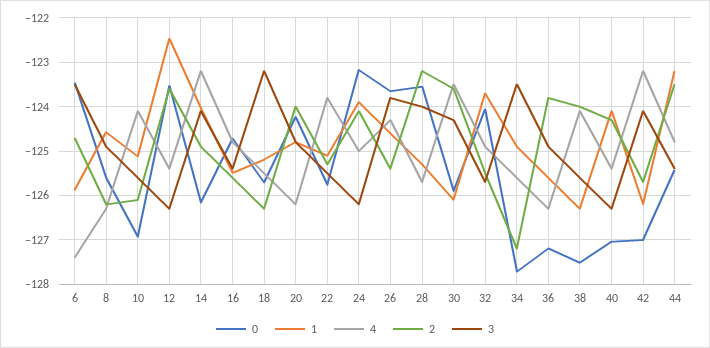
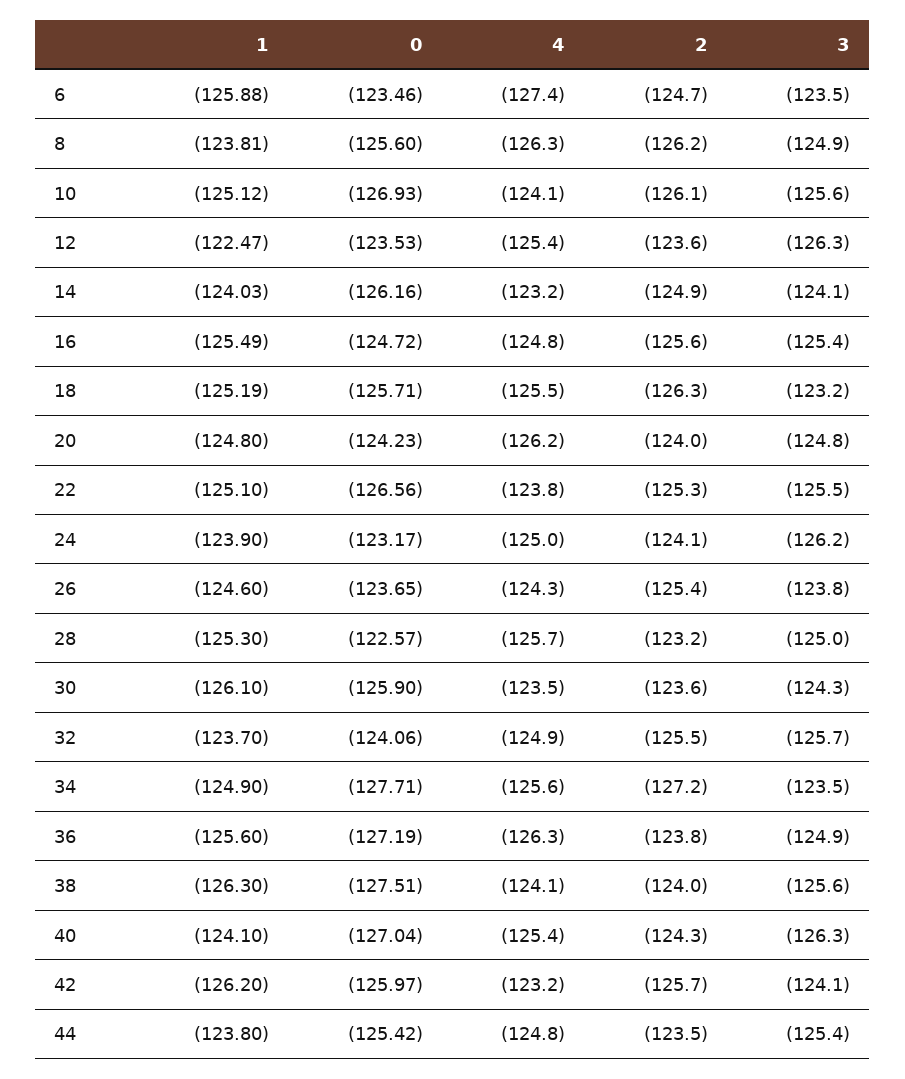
1, 8: -124.6 -> -123.81
0, 22: -125.8 -> -126.56
0, 28: -123.6 -> -122.57
3, 28: -124 -> -125
0, 42: -127 -> -125.97
1, 44: -123.2 -> -123.8

